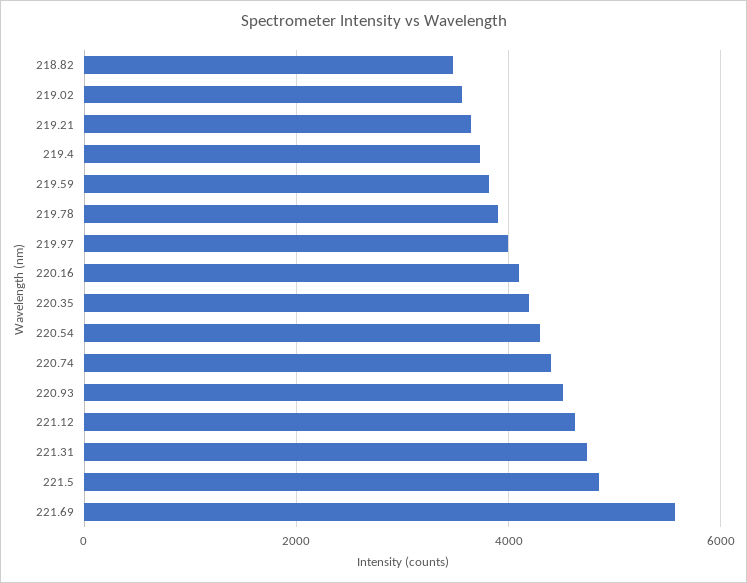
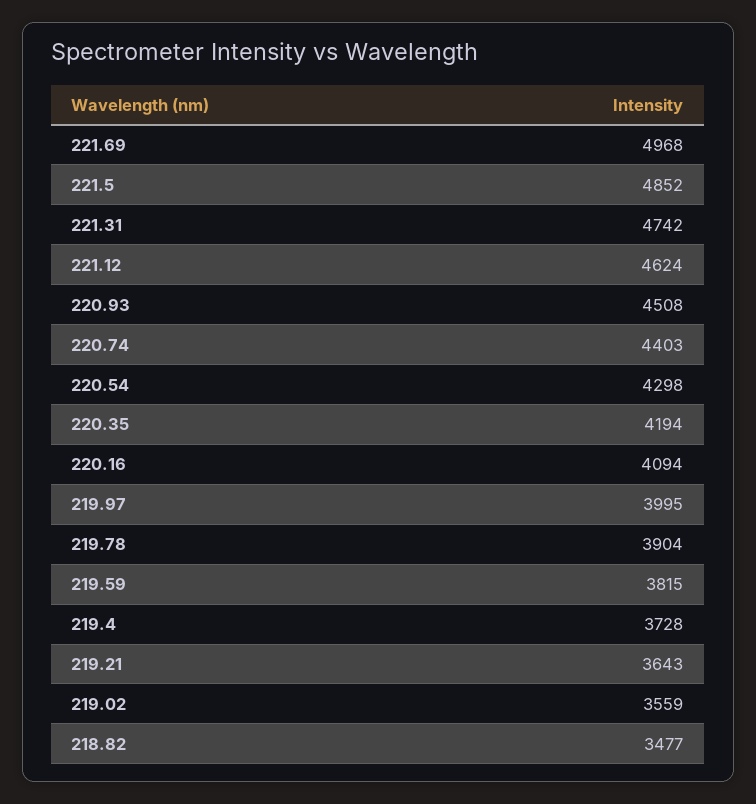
221.69: 5600 -> 4968

